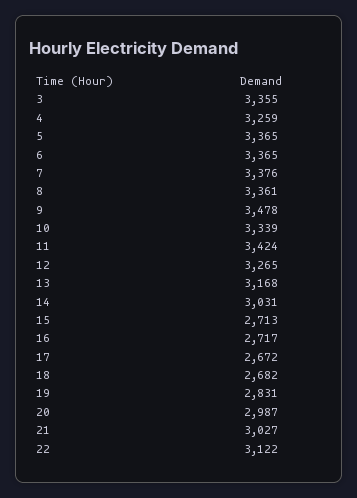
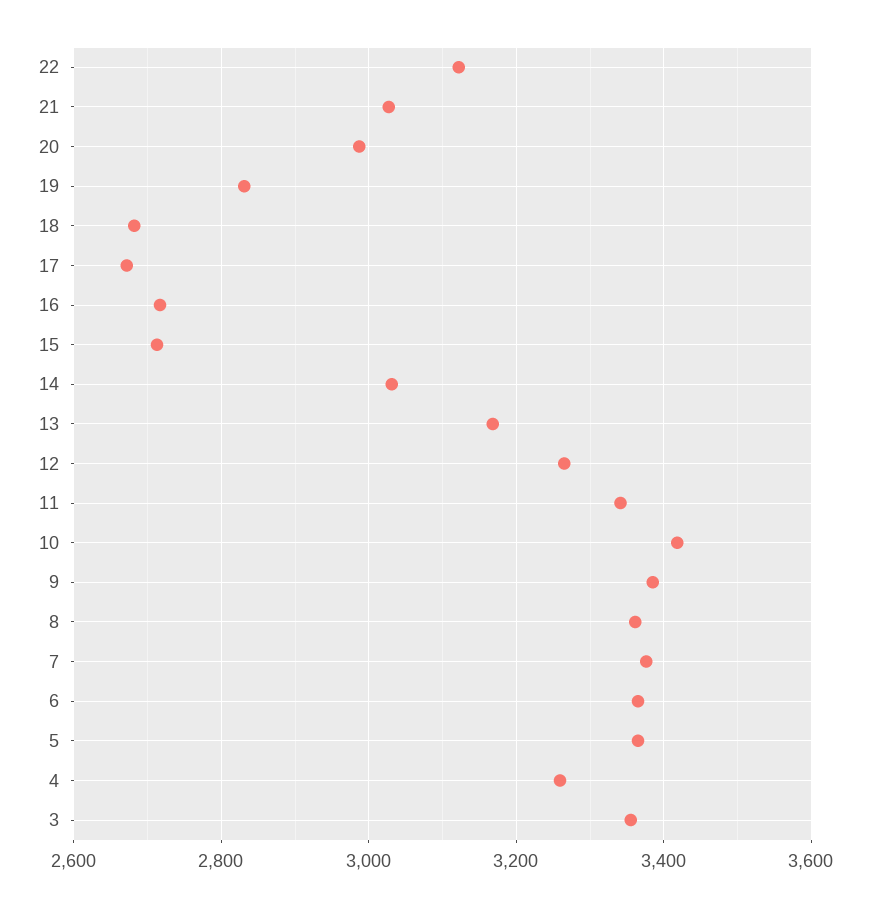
9: 3478 -> 3380
10: 3339 -> 3420
11: 3424 -> 3340

